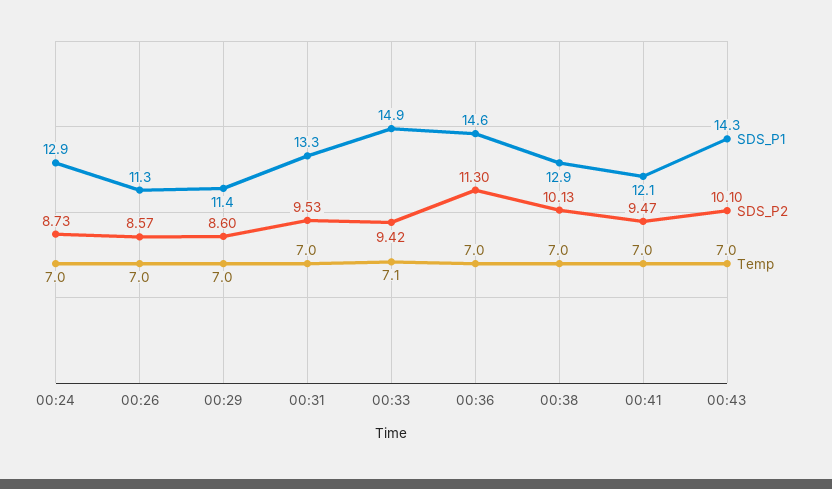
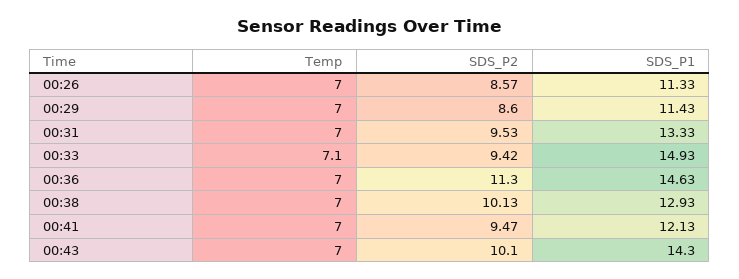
SDS_P1, 00:24: 12.9 -> none
SDS_P2, 00:24: 8.73 -> none
Temp, 00:24: 7 -> none

